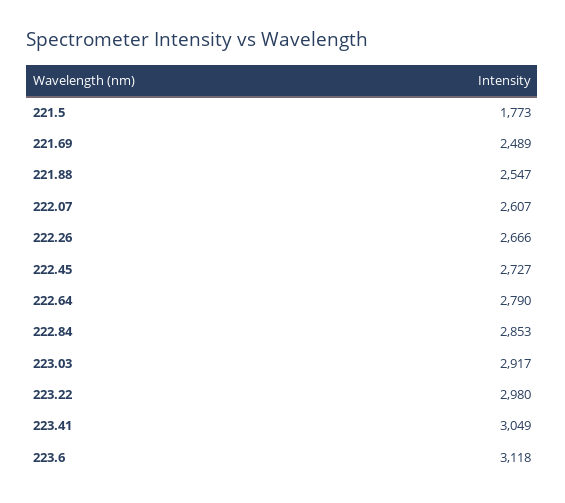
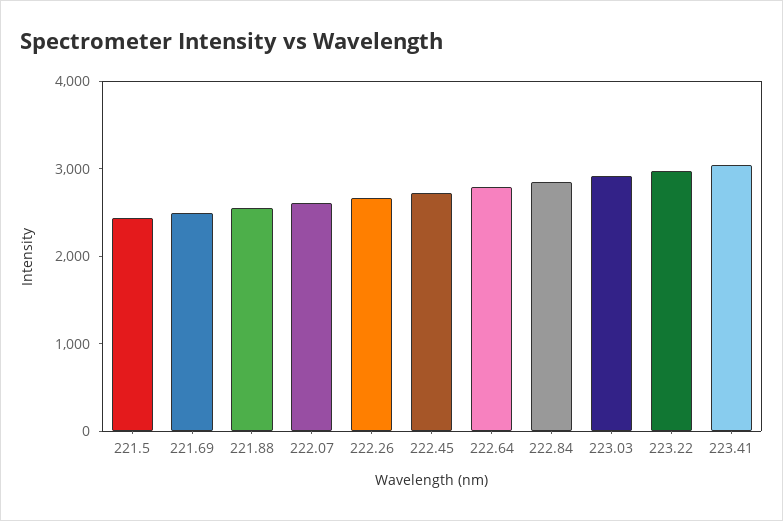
221.5: 1773 -> 2400
223.6: 3118 -> none

